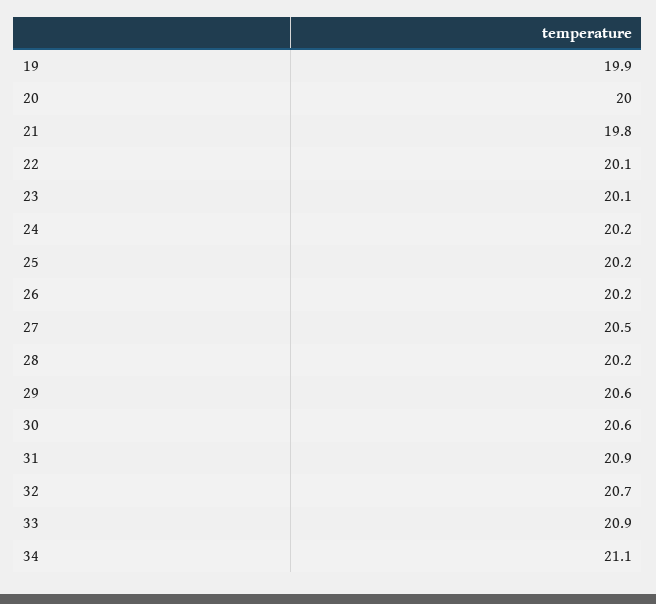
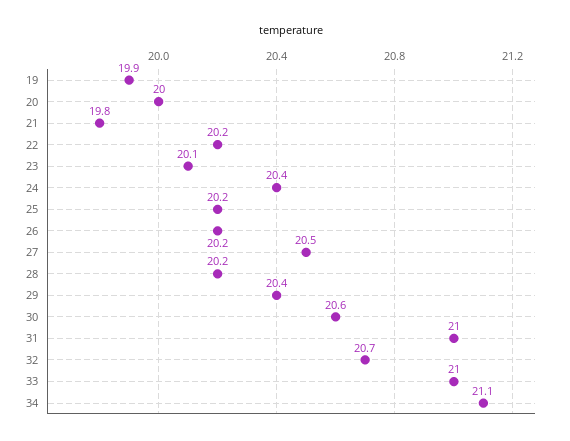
22: 20.1 -> 20.2
24: 20.2 -> 20.4
29: 20.6 -> 20.4
31: 20.9 -> 21
33: 20.9 -> 21

